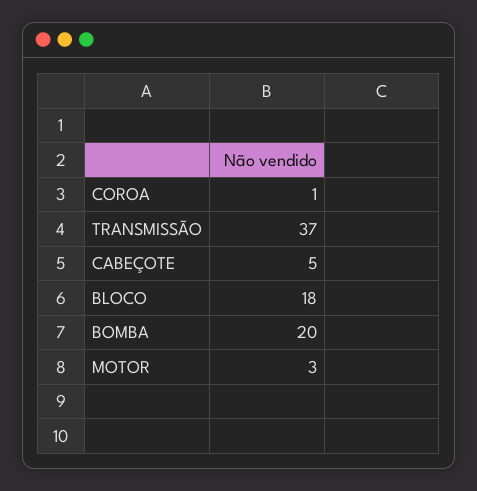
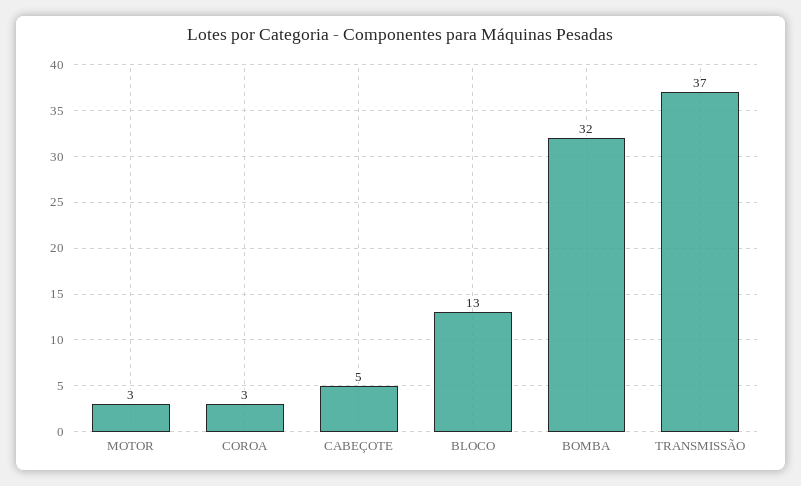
COROA: 1 -> 3
BLOCO: 18 -> 13
BOMBA: 20 -> 32

